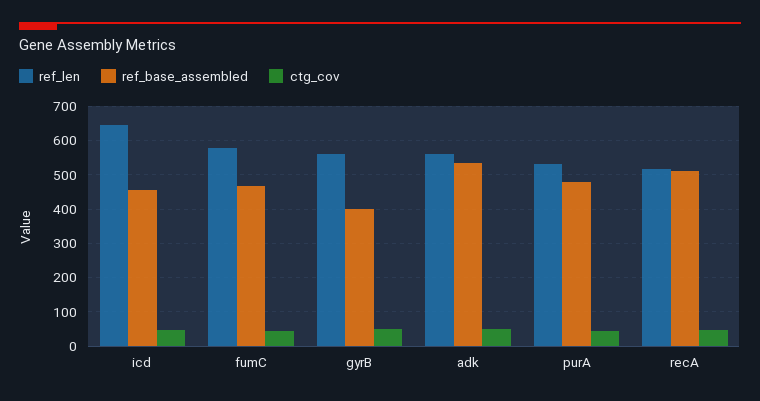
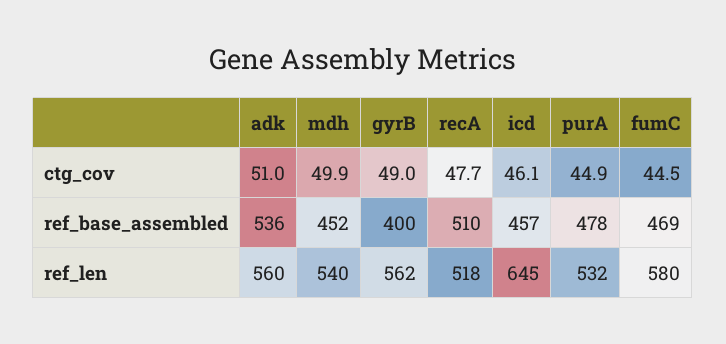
ctg_cov, mdh: none -> 49.9
ref_base_assembled, mdh: none -> 452
ref_len, mdh: none -> 540

